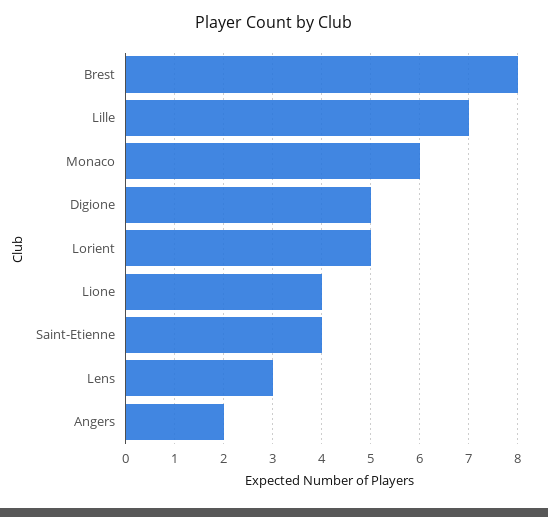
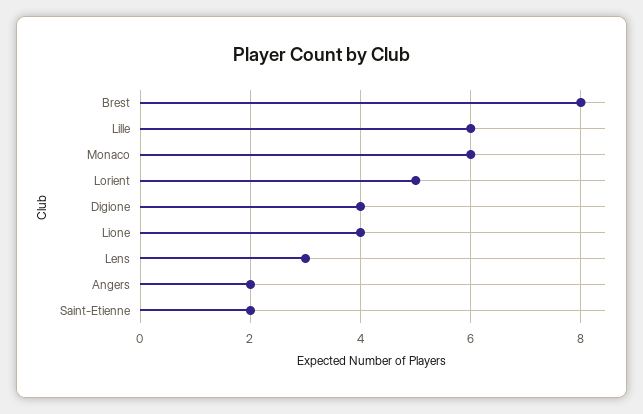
Lille: 7 -> 6
Digione: 5 -> 4
Saint-Etienne: 4 -> 2

